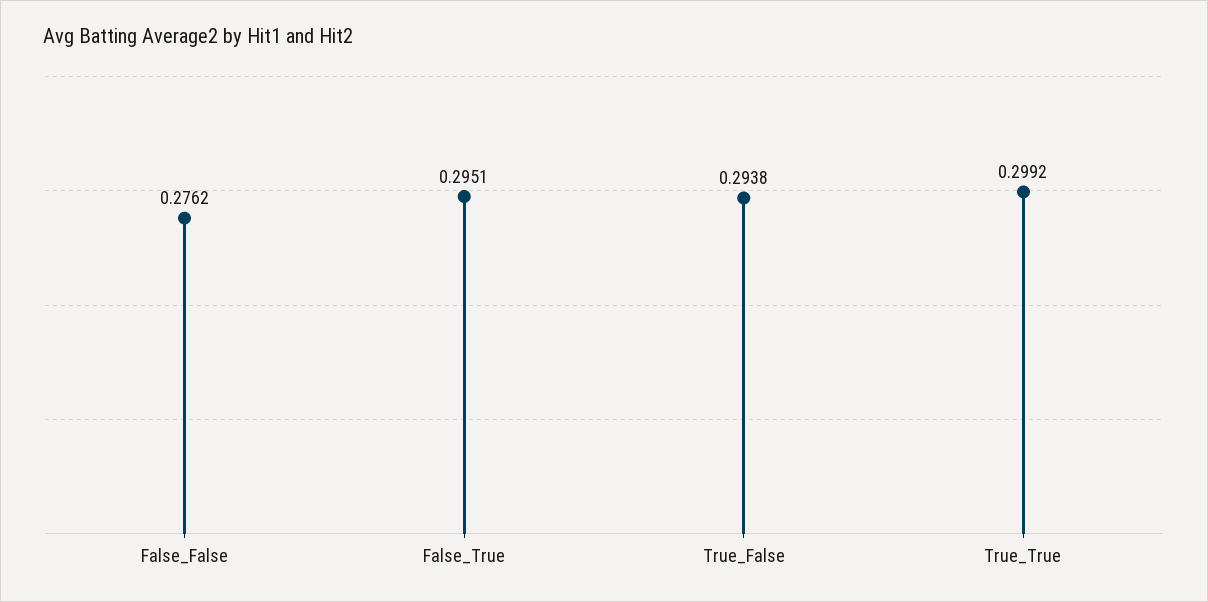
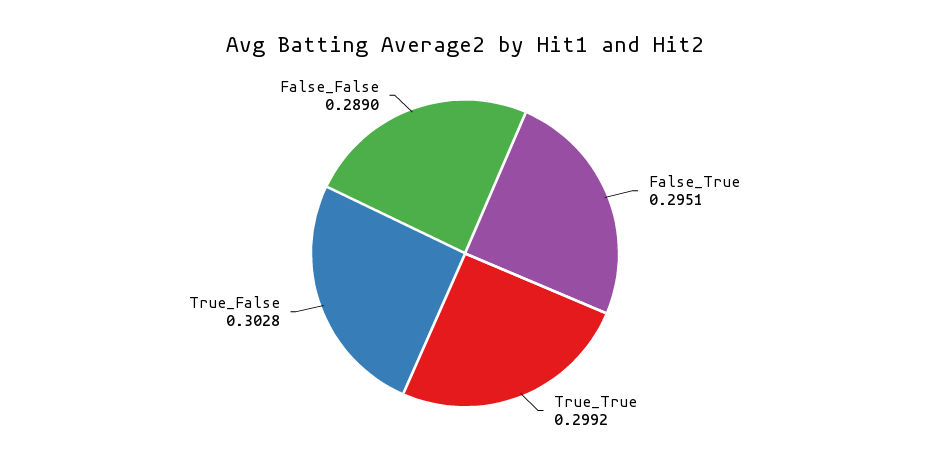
False_False: 0.2762 -> 0.289
True_False: 0.2938 -> 0.3028

